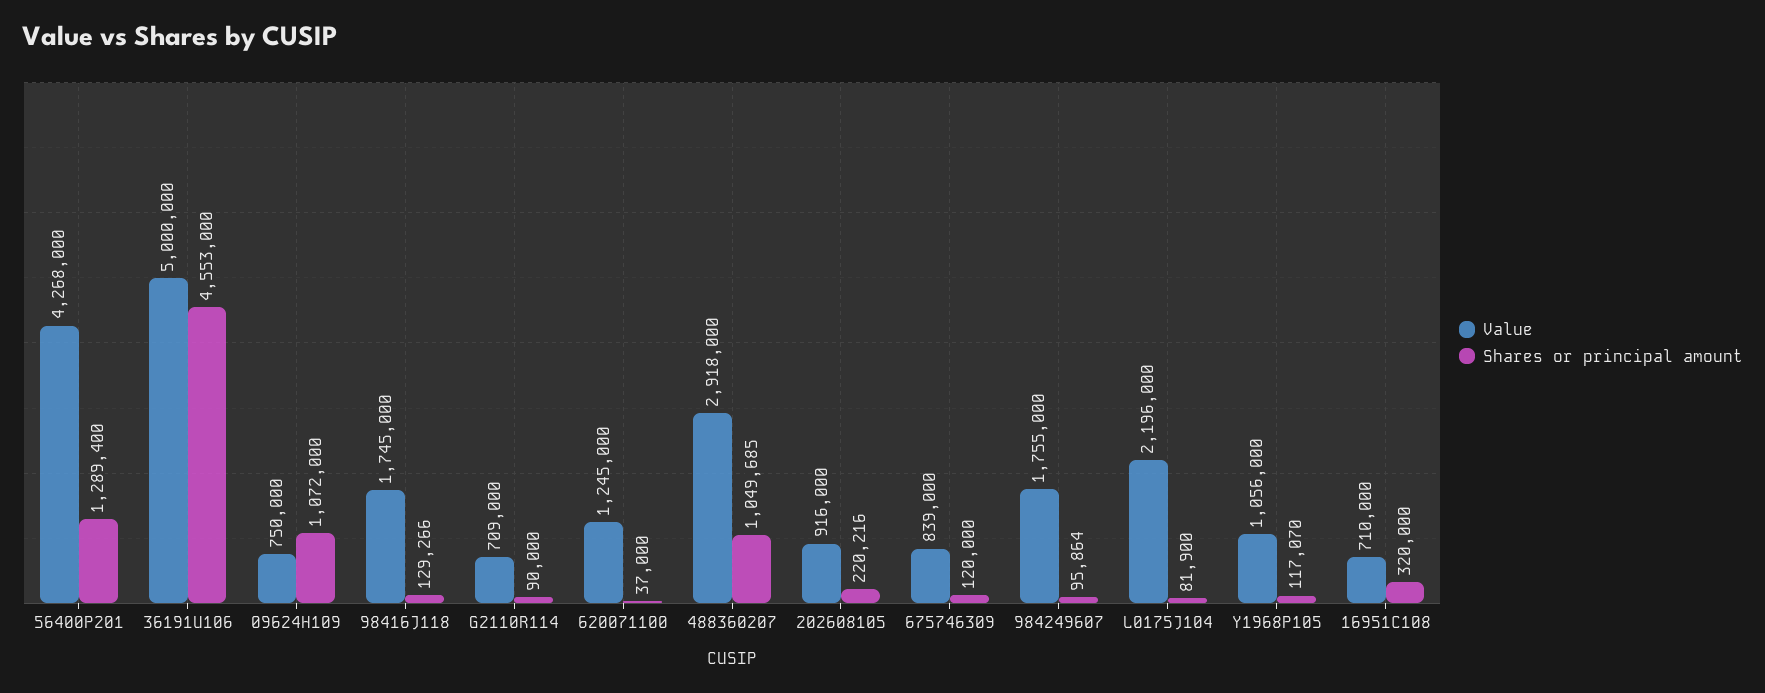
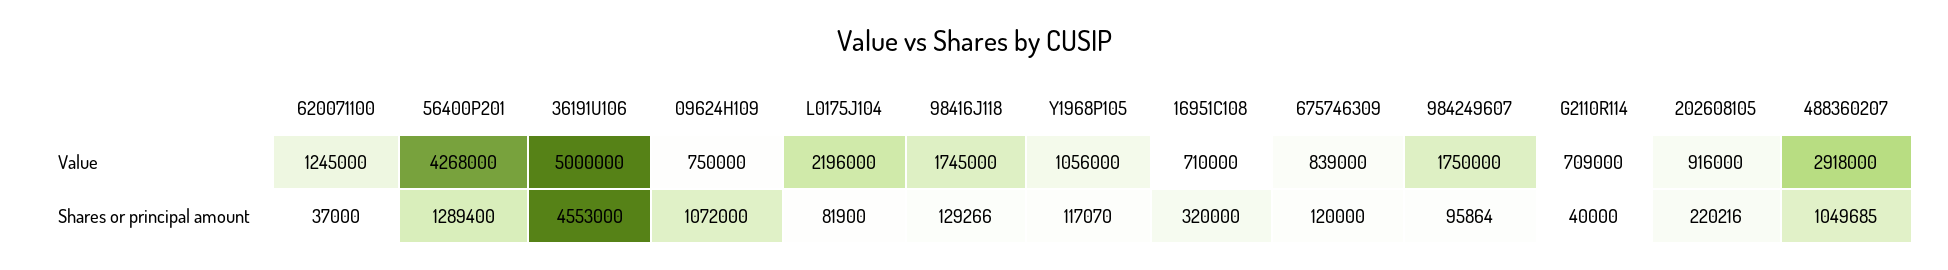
Shares or principal amount, G2110R114: 90000 -> 40000
Value, 984249607: 1755000 -> 1750000

